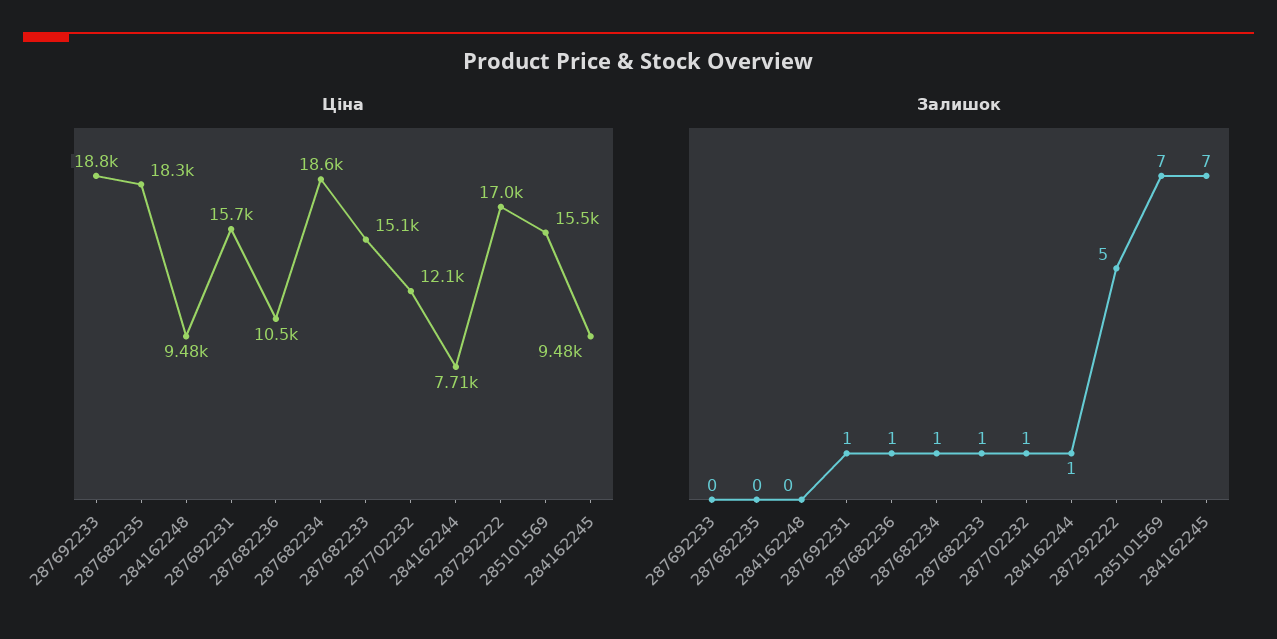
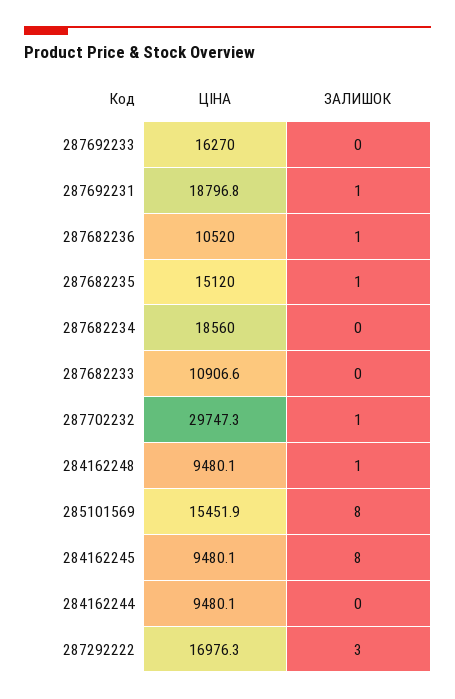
Ціна, 287692233: 18800 -> 16270
Ціна, 287682235: 18300 -> 15120
Ціна, 287692231: 15700 -> 18796.8
Ціна, 287682233: 15100 -> 10906.6
Ціна, 287702232: 12100 -> 29747.3
Ціна, 284162244: 7710 -> 9480.1
Залишок, 287682235: 0 -> 1
Залишок, 284162248: 0 -> 1
Залишок, 287682234: 1 -> 0
Залишок, 287682233: 1 -> 0
Залишок, 284162244: 1 -> 0
Залишок, 287292222: 5 -> 3
Залишок, 285101569: 7 -> 8
Залишок, 284162245: 7 -> 8

